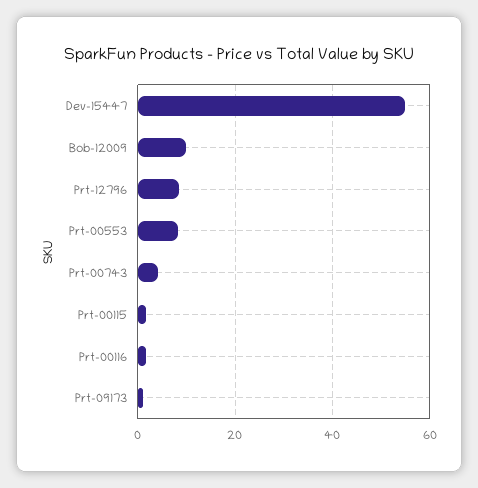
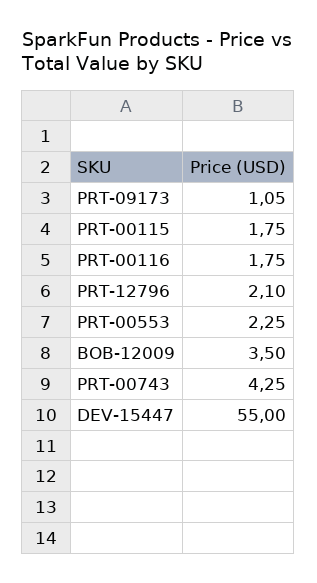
Bob-12009: 10 -> 3.5
Prt-12796: 8 -> 2.1
Prt-00553: 8 -> 2.25

